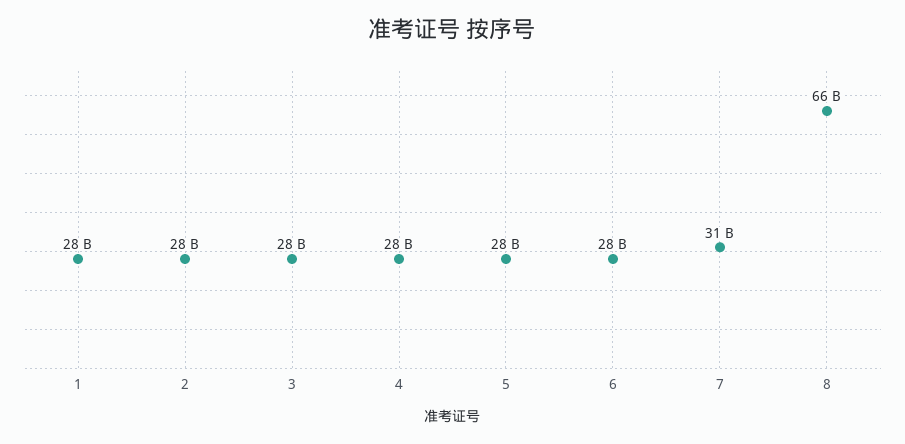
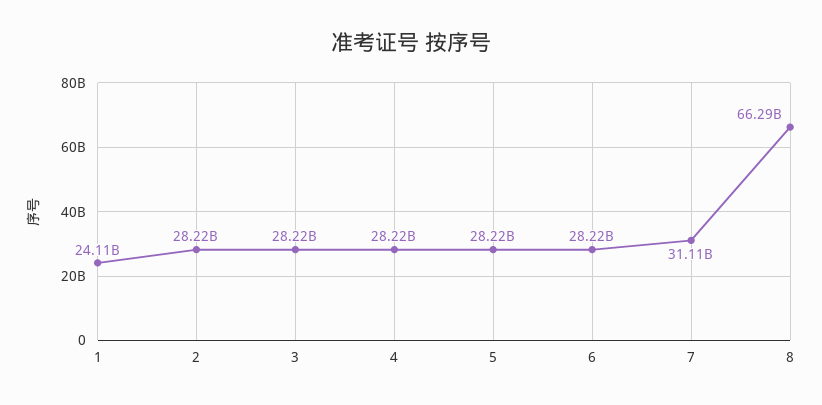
1: 28000000000 -> 24110000000

